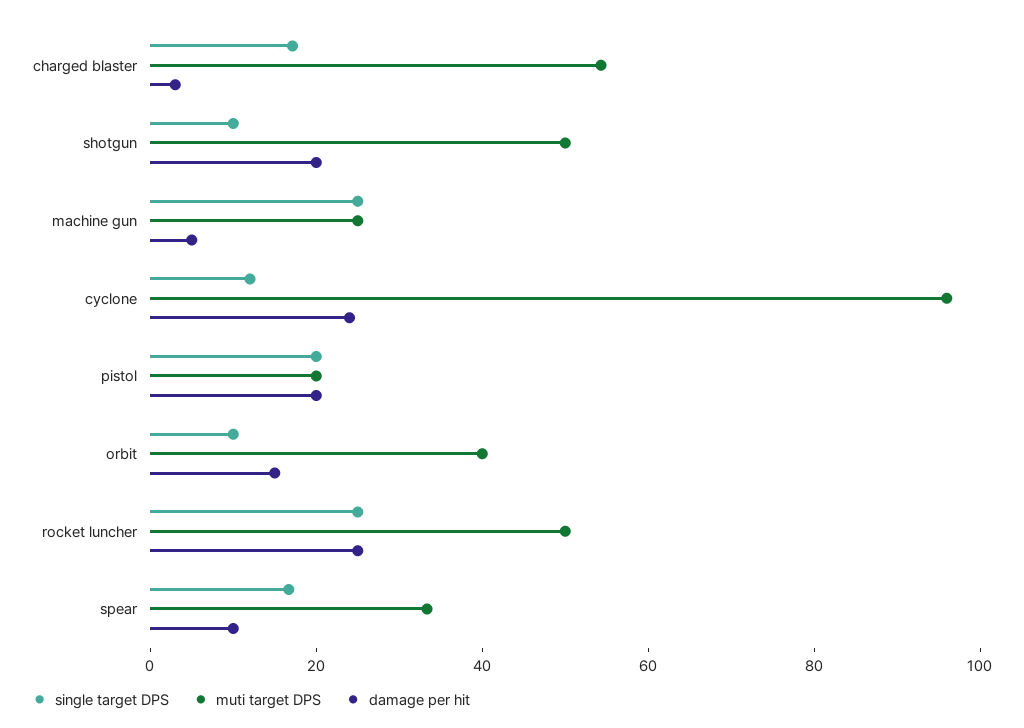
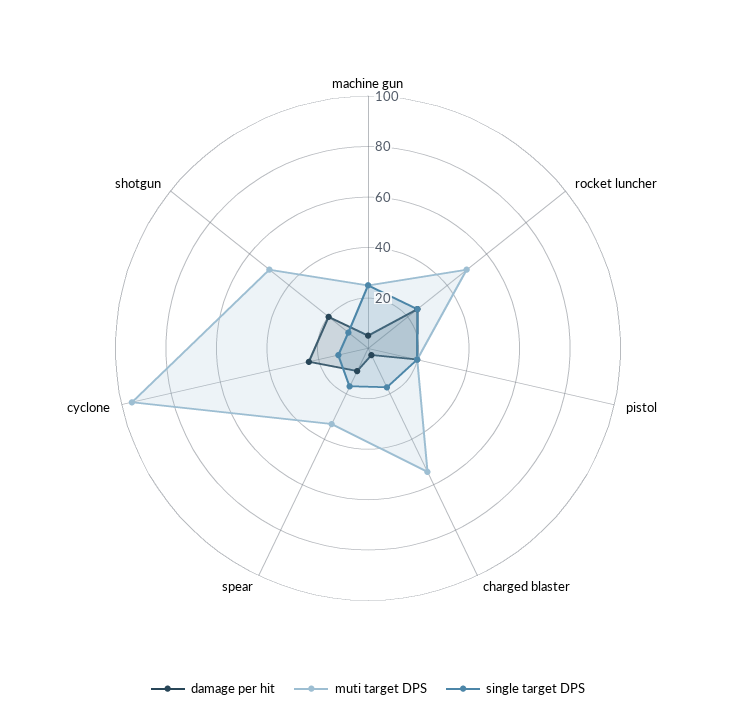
single target DPS, orbit: 10 -> none
muti target DPS, orbit: 40 -> none
damage per hit, orbit: 15 -> none

